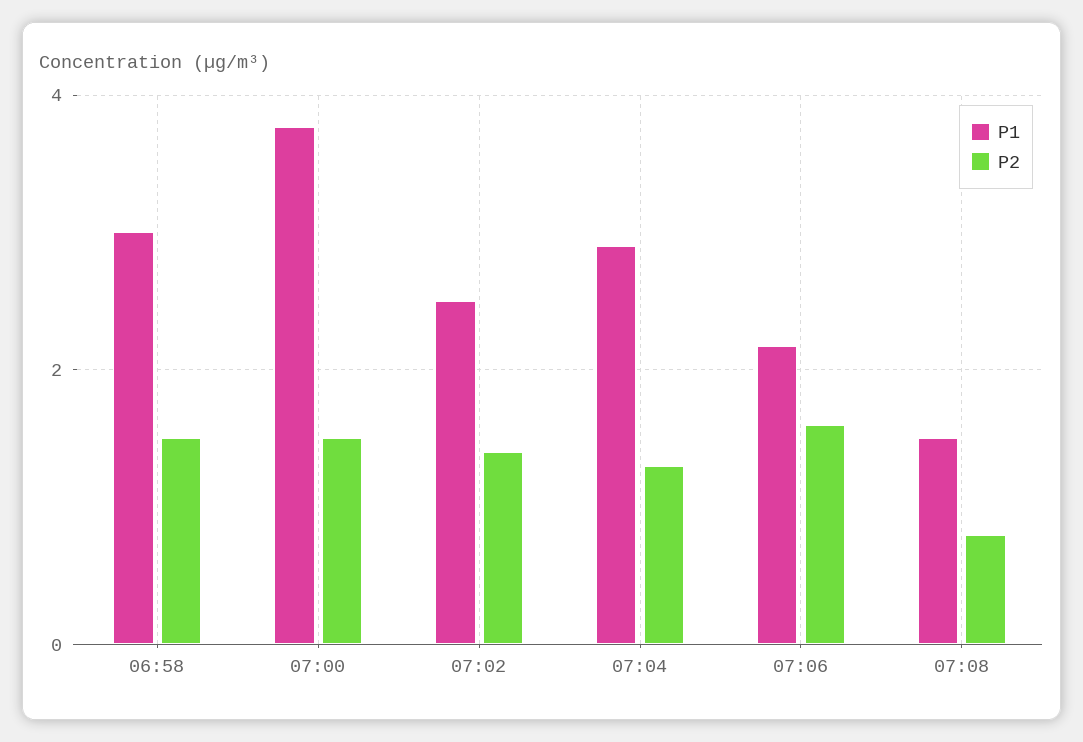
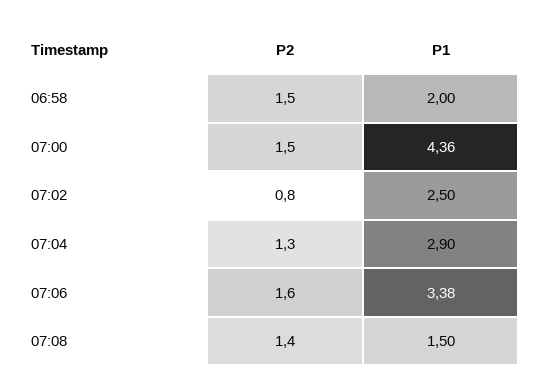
P1, 06:58: 3 -> 2
P1, 07:00: 3.8 -> 4.36
P2, 07:02: 1.4 -> 0.8
P1, 07:06: 2.2 -> 3.38
P2, 07:08: 0.8 -> 1.4

